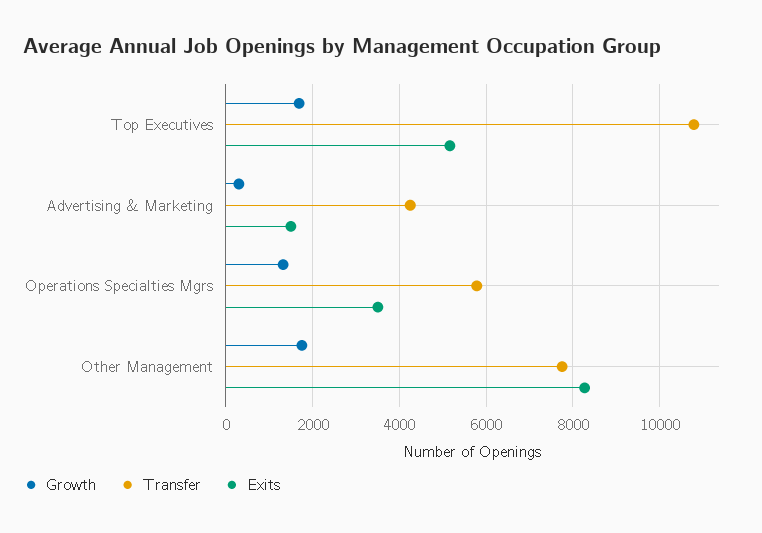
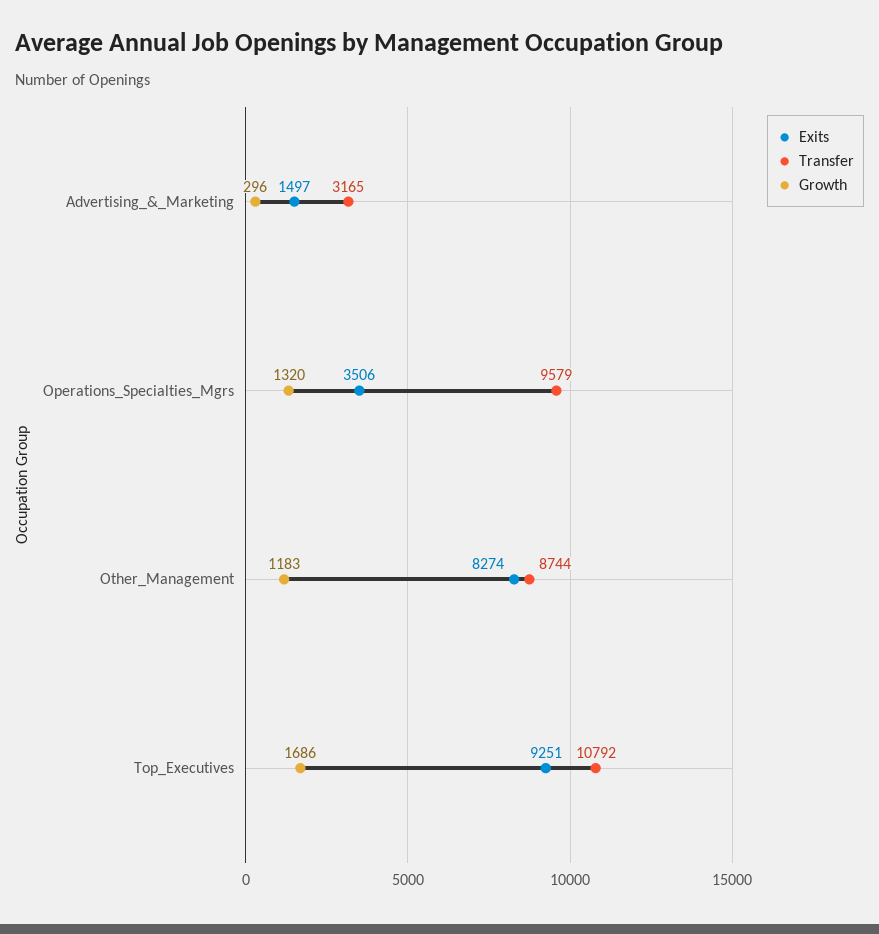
Exits, Top Executives: 5200 -> 9251
Transfer, Advertising & Marketing: 4200 -> 3165
Transfer, Operations Specialties Mgrs: 5800 -> 9579
Growth, Other Management: 1800 -> 1183
Transfer, Other Management: 7800 -> 8744

